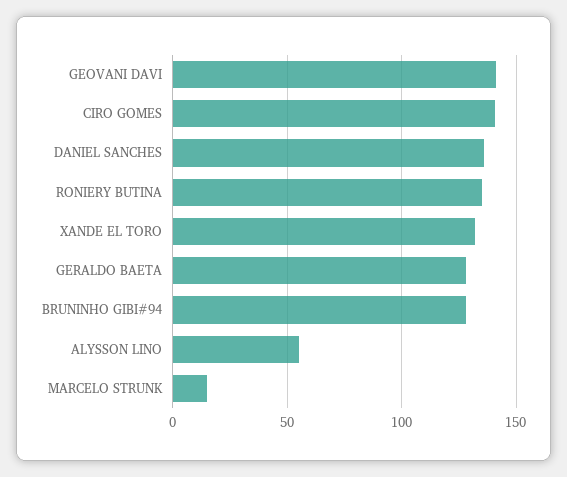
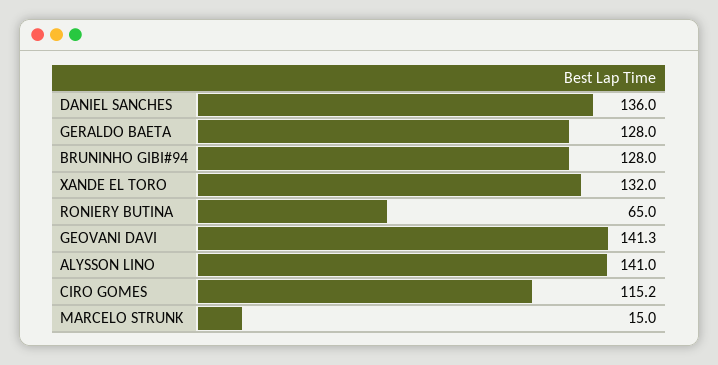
CIRO GOMES: 140 -> 115.2
RONIERY BUTINA: 135 -> 65
ALYSSON LINO: 55 -> 141

